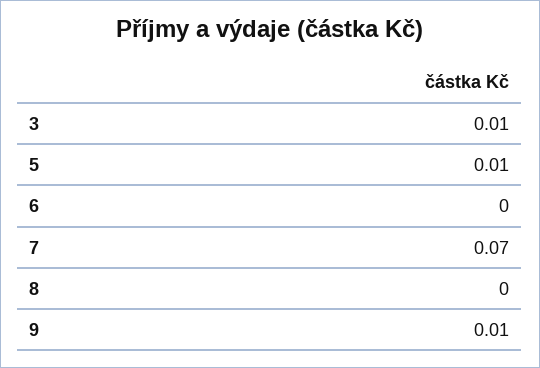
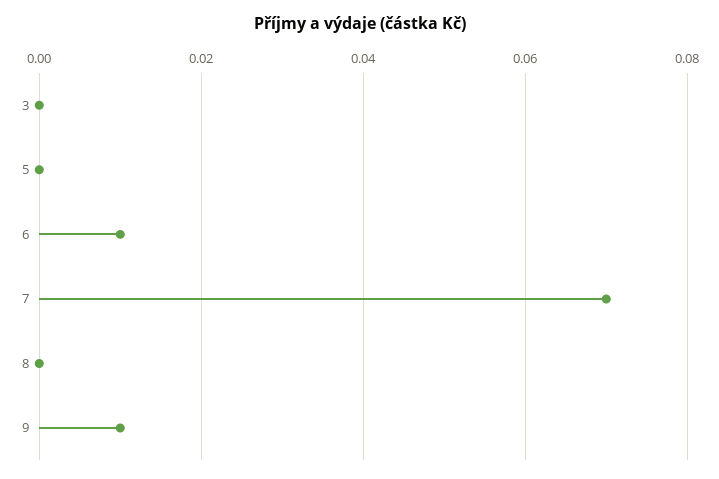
3: 0.01 -> 0
5: 0.01 -> 0
6: 0 -> 0.01

